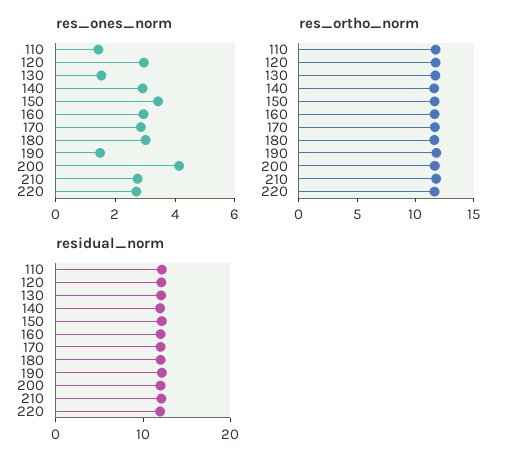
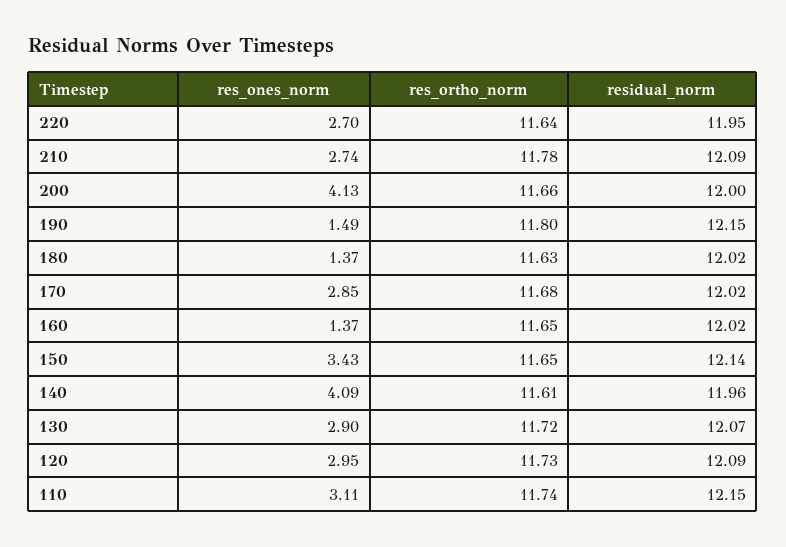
res_ones_norm, 110: 1.5 -> 3.11
res_ones_norm, 130: 1.5 -> 2.9
res_ones_norm, 140: 3 -> 4.09
res_ones_norm, 160: 3 -> 1.37
res_ones_norm, 180: 3 -> 1.37

